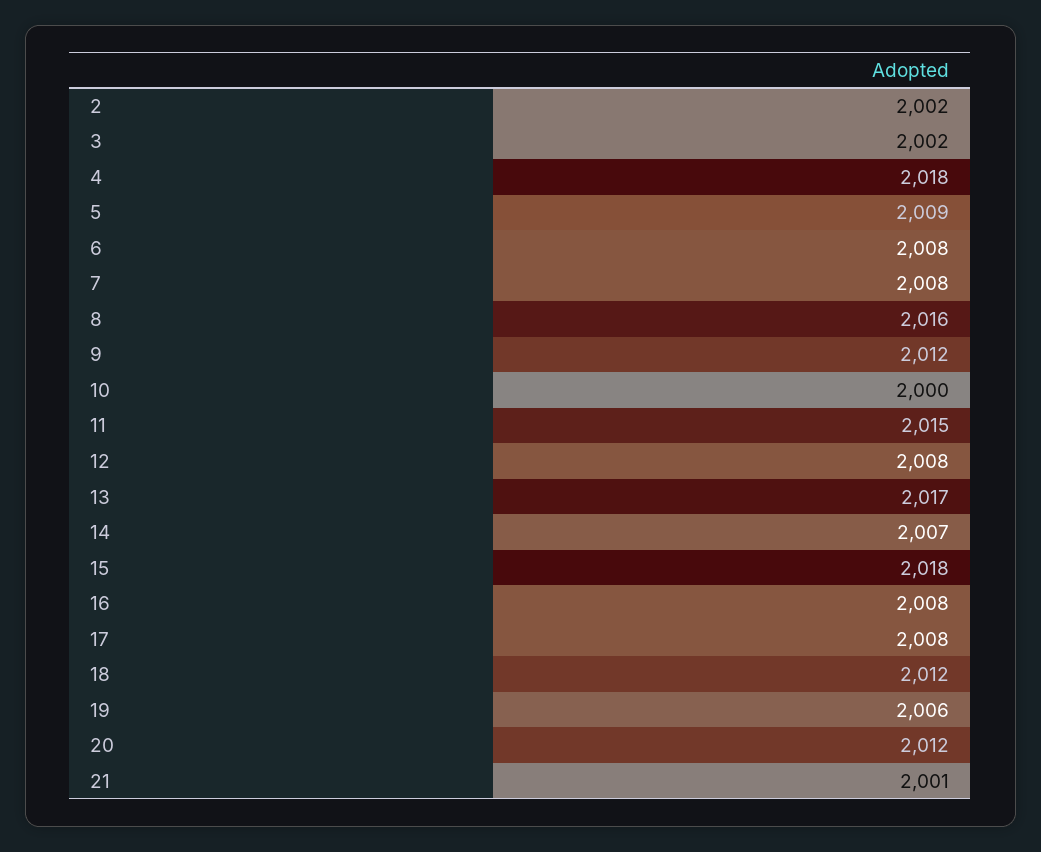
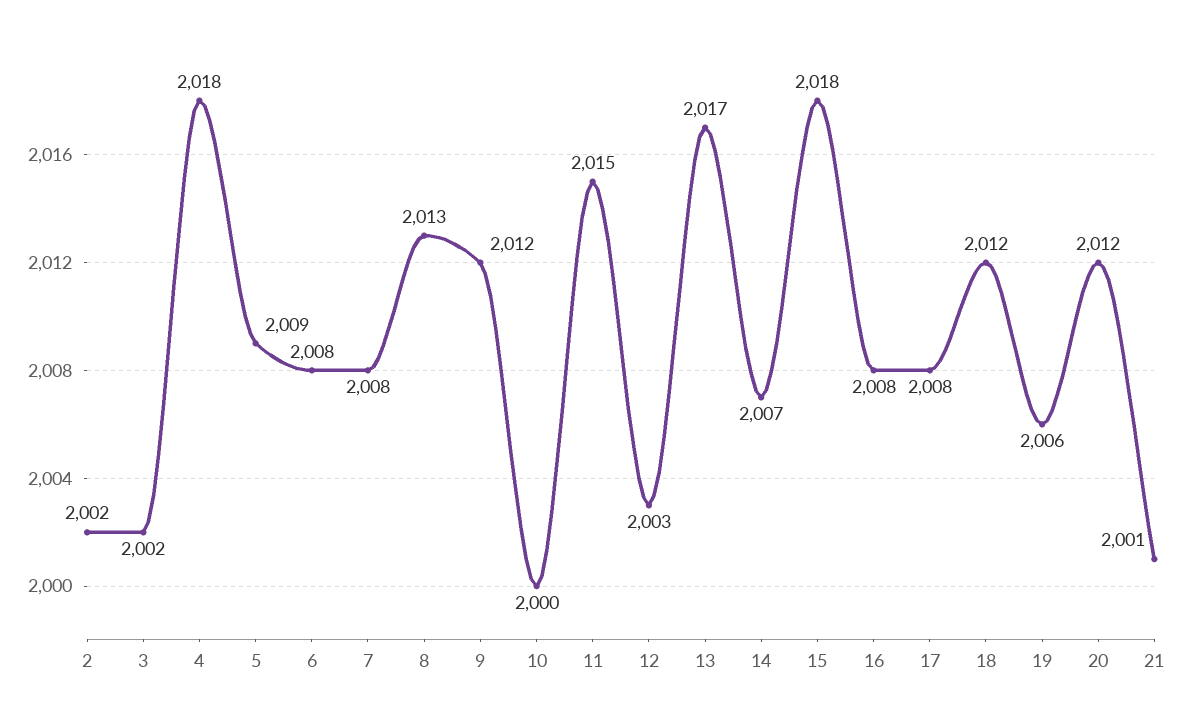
8: 2016 -> 2013
12: 2008 -> 2003

